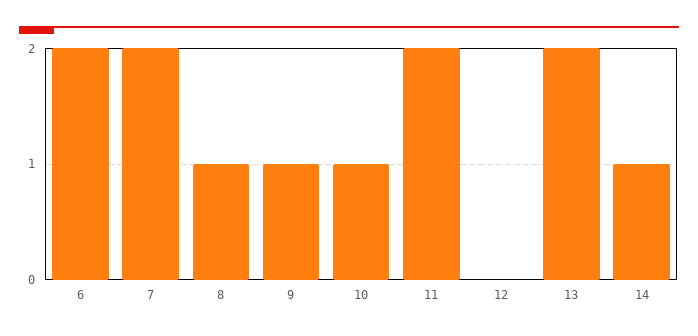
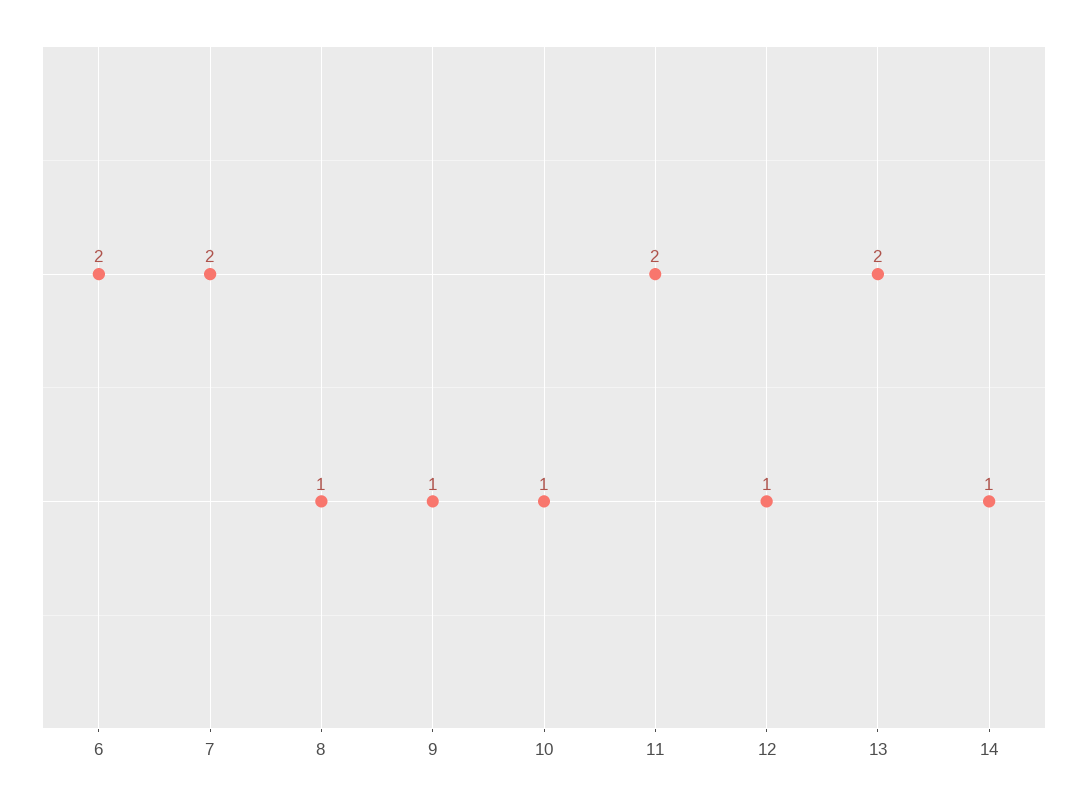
12: 0 -> 1

